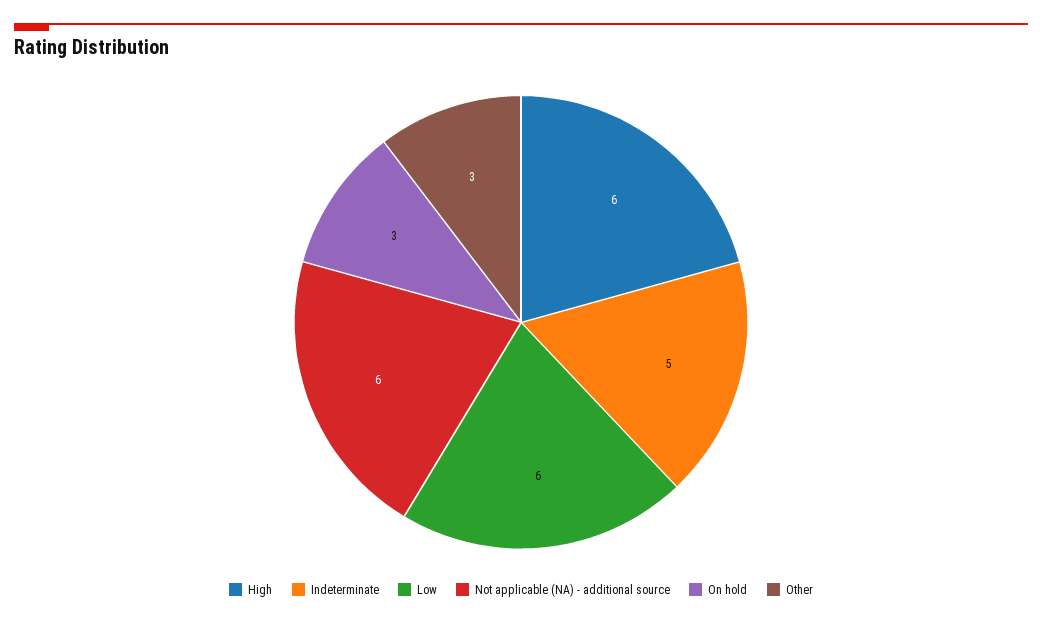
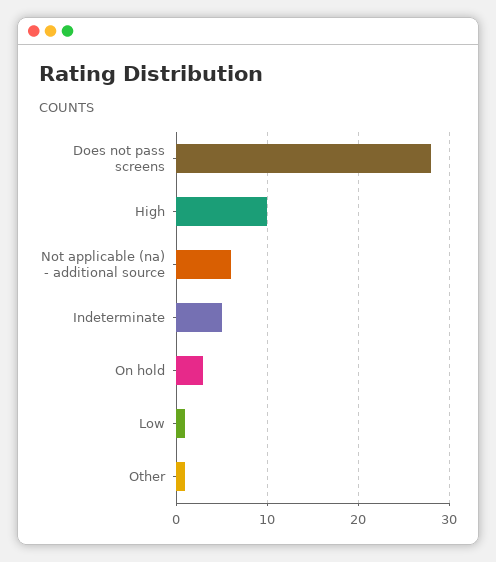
High: 6 -> 10
Low: 6 -> 1
Other: 3 -> 1
Does not pass screens: none -> 28

